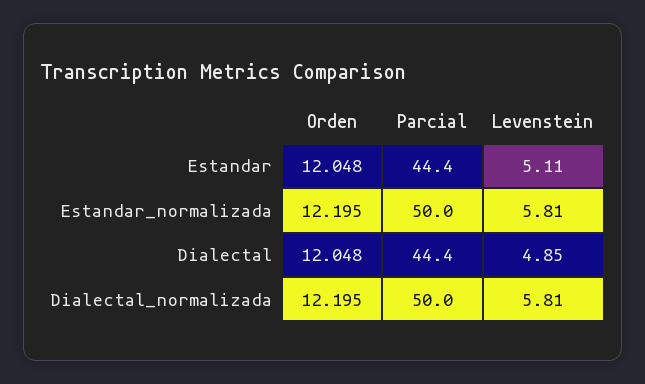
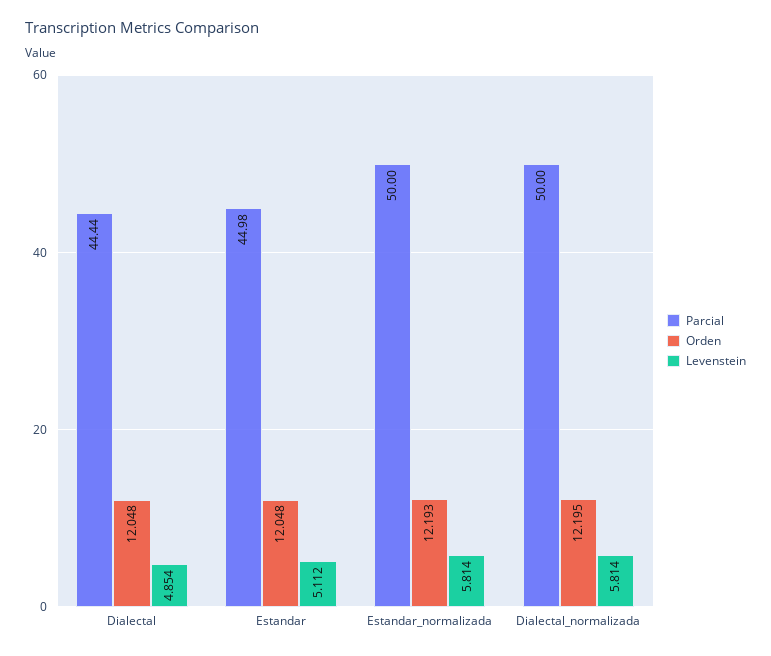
Parcial, Estandar: 44.4 -> 44.98
Orden, Estandar_normalizada: 12.195 -> 12.193

